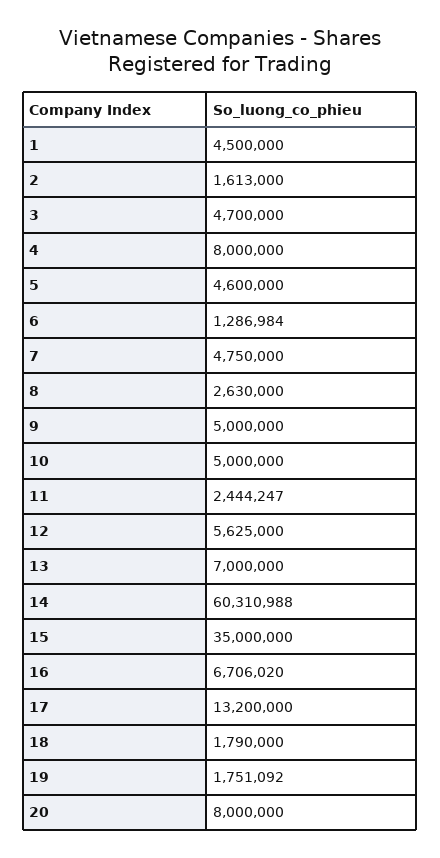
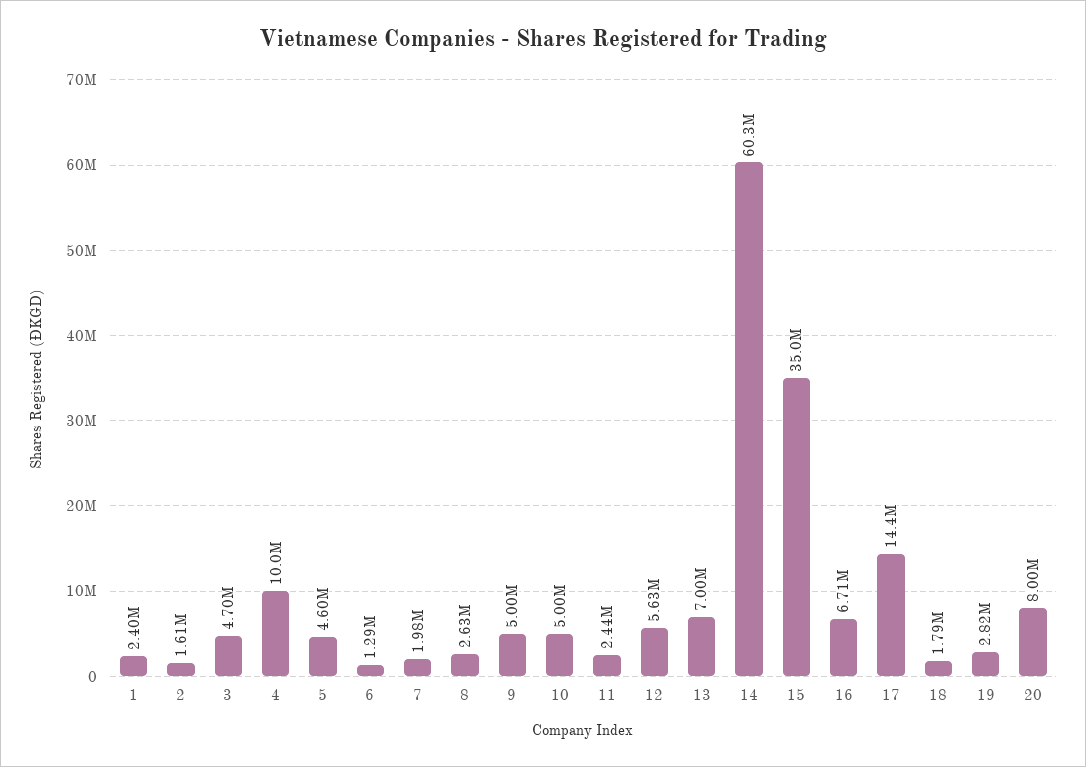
1: 4500000 -> 2400000
4: 8000000 -> 10000000
7: 4750000 -> 1980000
17: 13200000 -> 14400000
19: 1751092 -> 2820000

